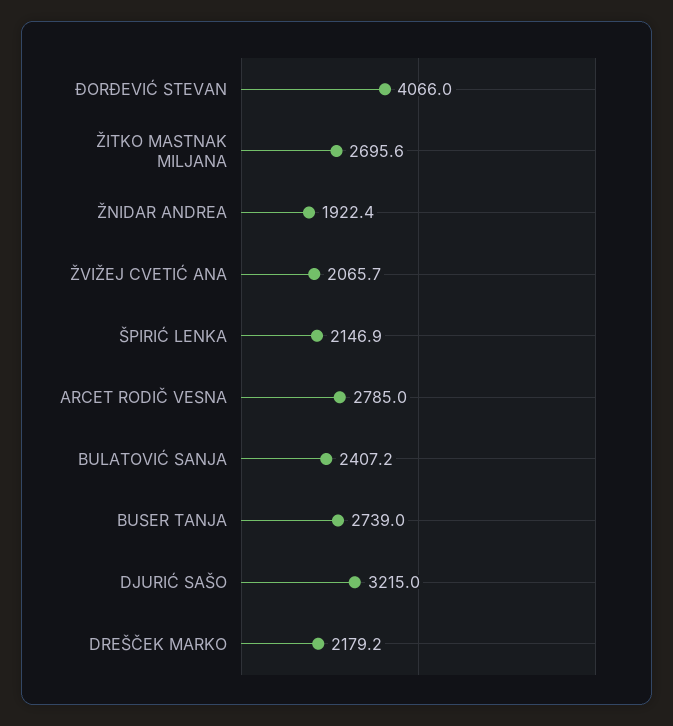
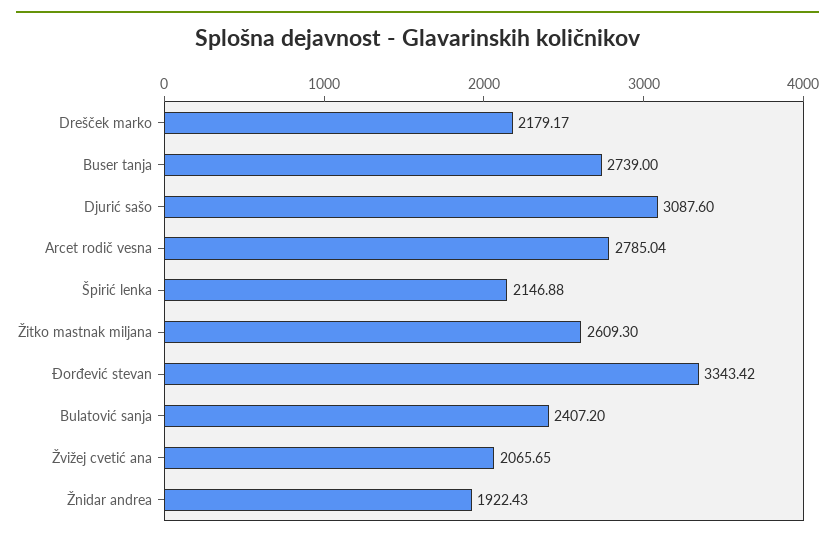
ĐORĐEVIĆ STEVAN: 4066 -> 3343.42
ŽITKO MASTNAK MILJANA: 2695.6 -> 2609.3
DJURIĆ SAŠO: 3215 -> 3087.6

